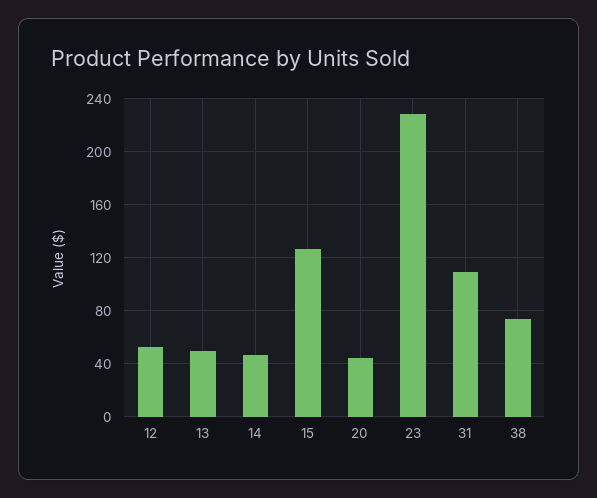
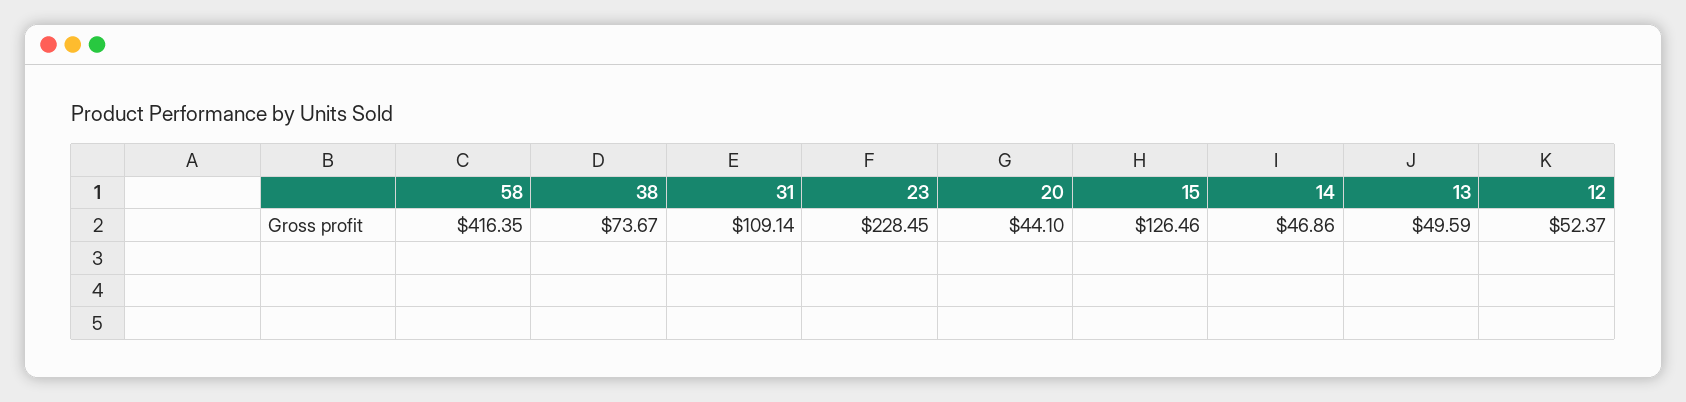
58: none -> 416.35

